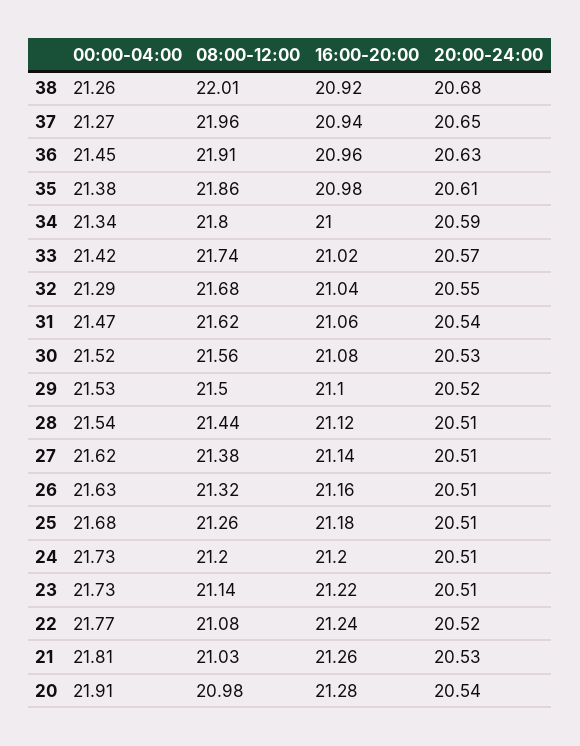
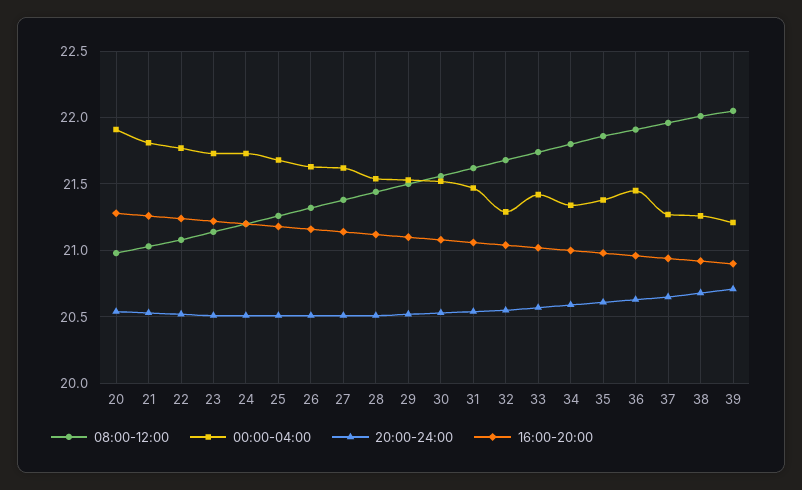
08:00-12:00, 39: none -> 22.05
00:00-04:00, 39: none -> 21.2
20:00-24:00, 39: none -> 20.7
16:00-20:00, 39: none -> 20.9

